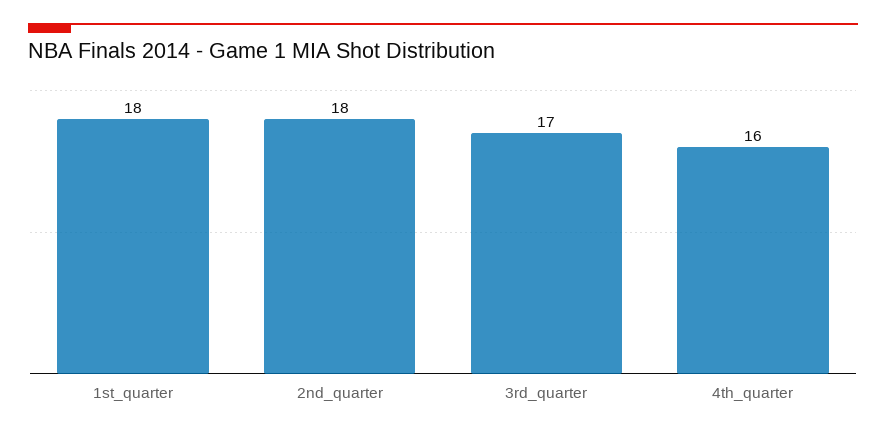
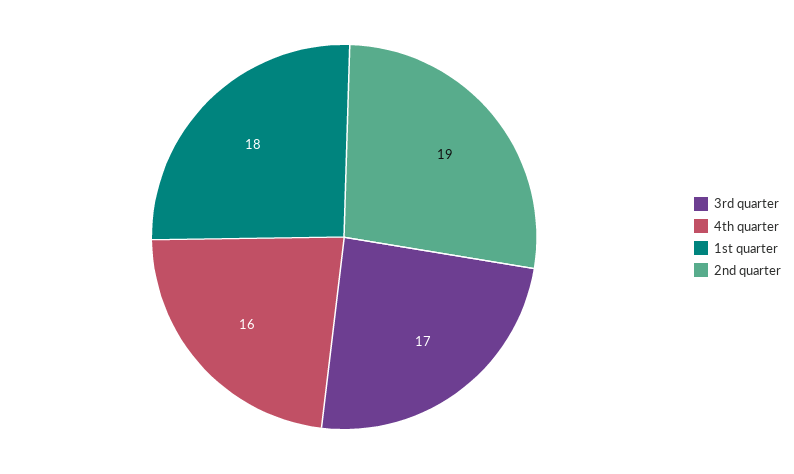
2nd_quarter: 18 -> 19

